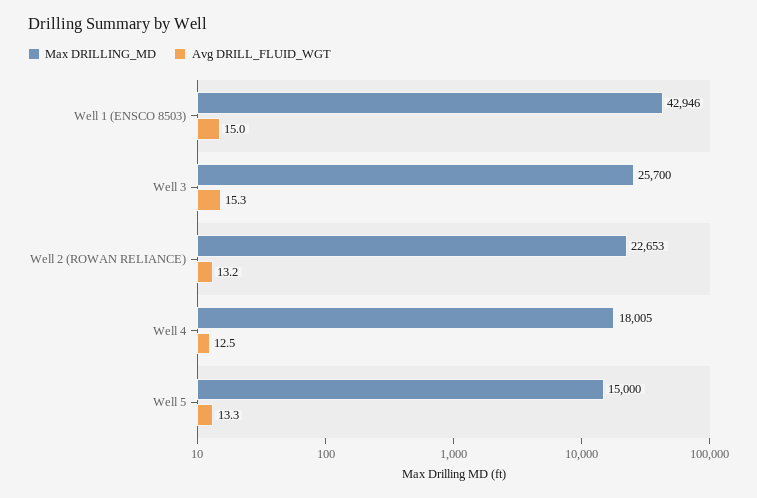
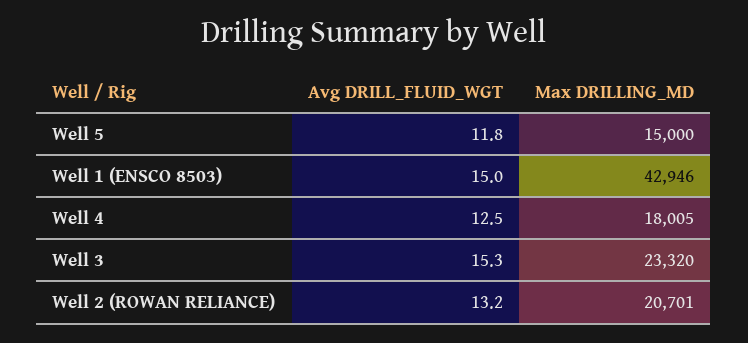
Max DRILLING_MD, Well 3: 25700 -> 23320
Max DRILLING_MD, Well 2 (ROWAN RELIANCE): 22653 -> 20701
Avg DRILL_FLUID_WGT, Well 5: 13.3 -> 11.8

